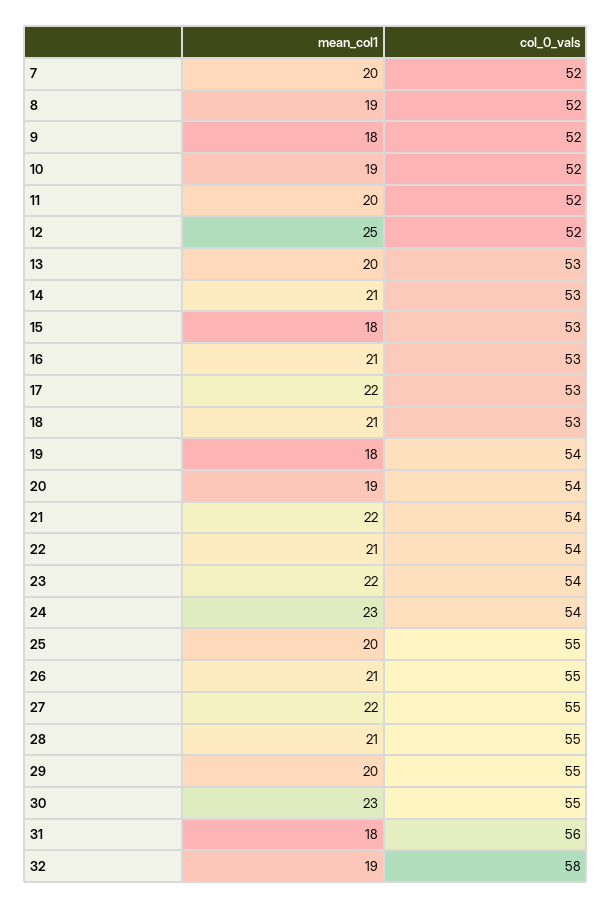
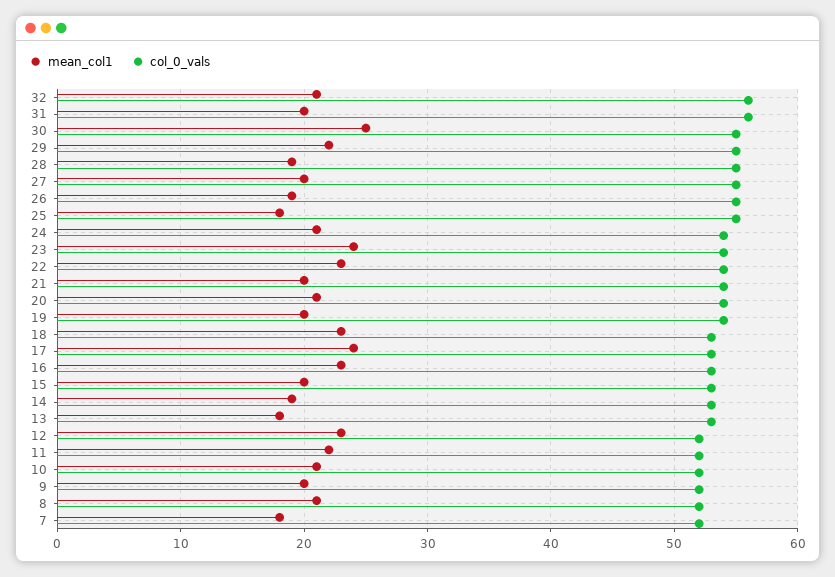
mean_col1, 7: 20 -> 18
mean_col1, 8: 19 -> 21
mean_col1, 9: 18 -> 20
mean_col1, 10: 19 -> 21
mean_col1, 11: 20 -> 22
mean_col1, 12: 25 -> 23
mean_col1, 13: 20 -> 18
mean_col1, 14: 21 -> 19
mean_col1, 15: 18 -> 20
mean_col1, 16: 21 -> 23
mean_col1, 17: 22 -> 24
mean_col1, 18: 21 -> 23
mean_col1, 19: 18 -> 20
mean_col1, 20: 19 -> 21
mean_col1, 21: 22 -> 20
mean_col1, 22: 21 -> 23
mean_col1, 23: 22 -> 24
mean_col1, 24: 23 -> 21
mean_col1, 25: 20 -> 18
mean_col1, 26: 21 -> 19
mean_col1, 27: 22 -> 20
mean_col1, 28: 21 -> 19
mean_col1, 29: 20 -> 22
mean_col1, 30: 23 -> 25
mean_col1, 31: 18 -> 20
mean_col1, 32: 19 -> 21
col_0_vals, 32: 58 -> 56

